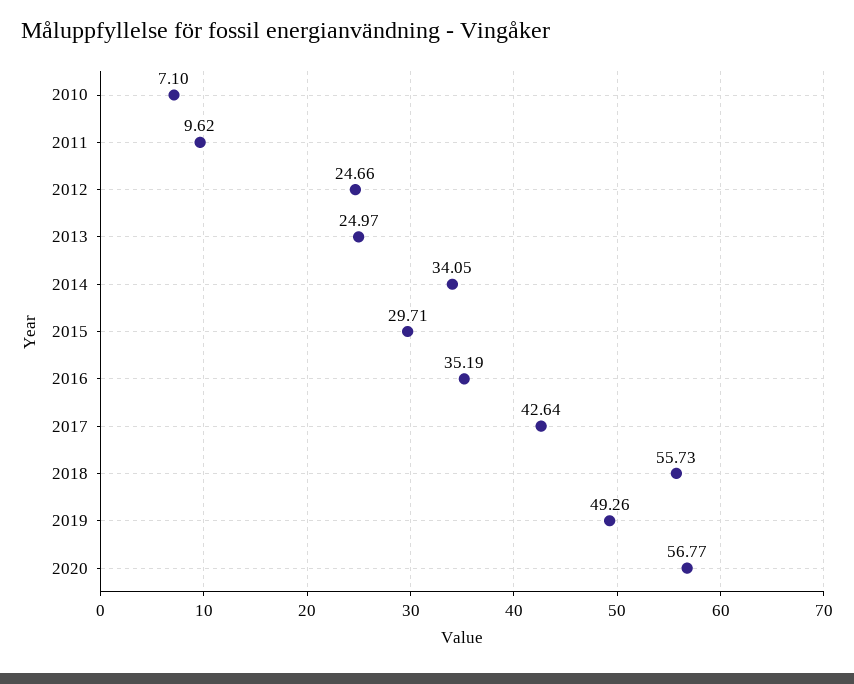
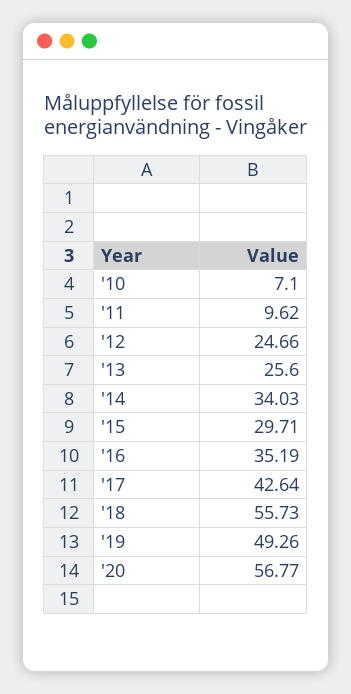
2013: 24.97 -> 25.6
2014: 34.05 -> 34.03

